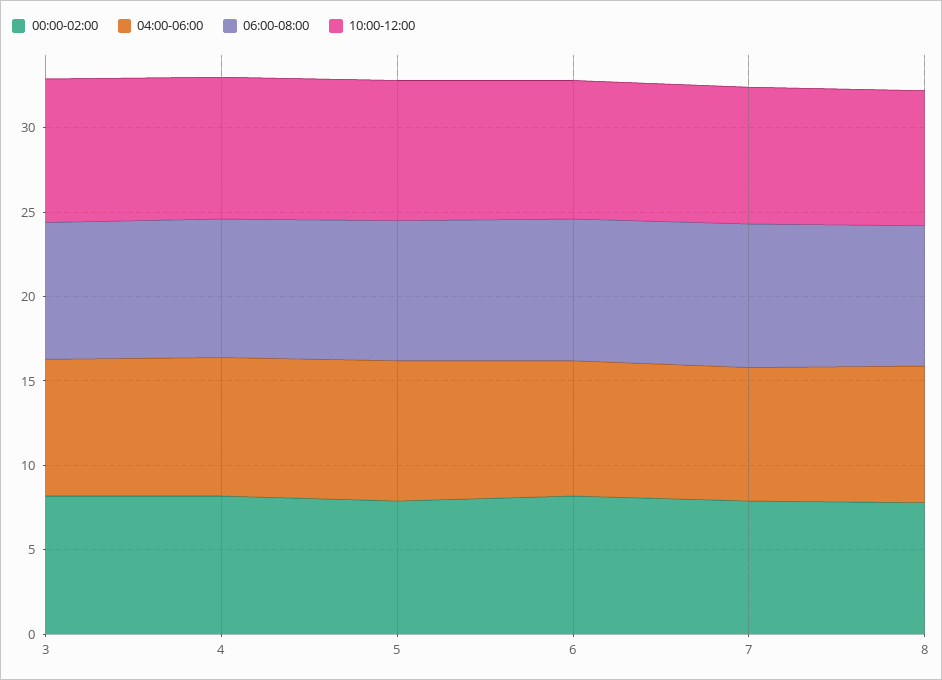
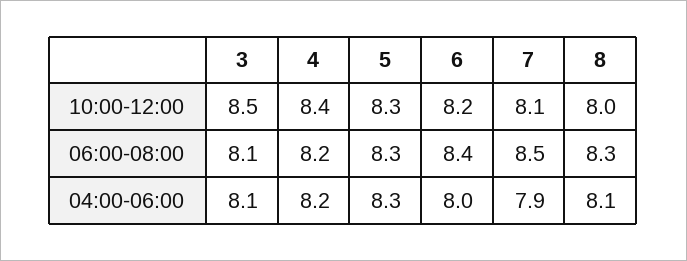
00:00-02:00, 3: 8 -> none
00:00-02:00, 4: 8 -> none
00:00-02:00, 5: 8 -> none
00:00-02:00, 6: 8 -> none
00:00-02:00, 7: 8 -> none
00:00-02:00, 8: 8 -> none

